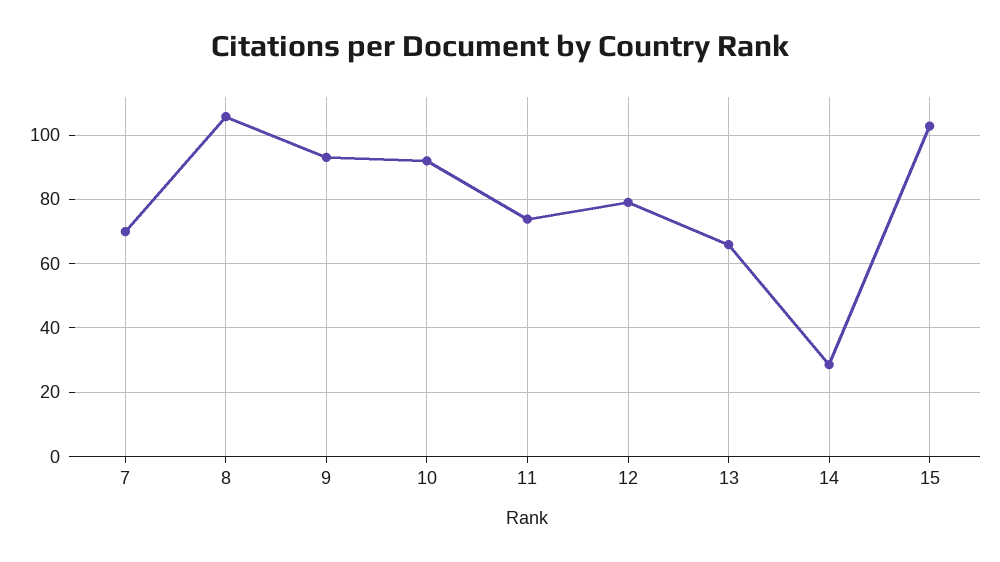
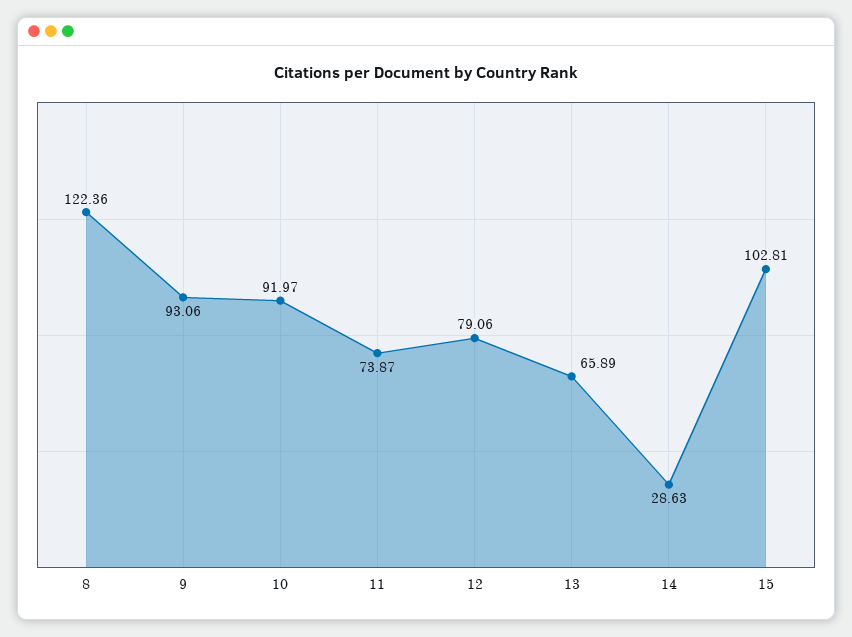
7: 70 -> none
8: 106 -> 122.36

